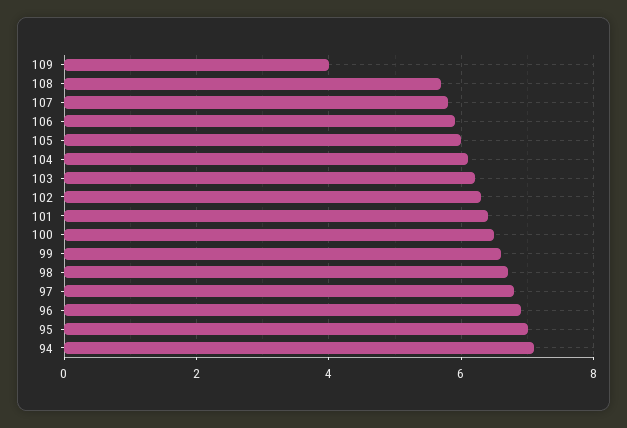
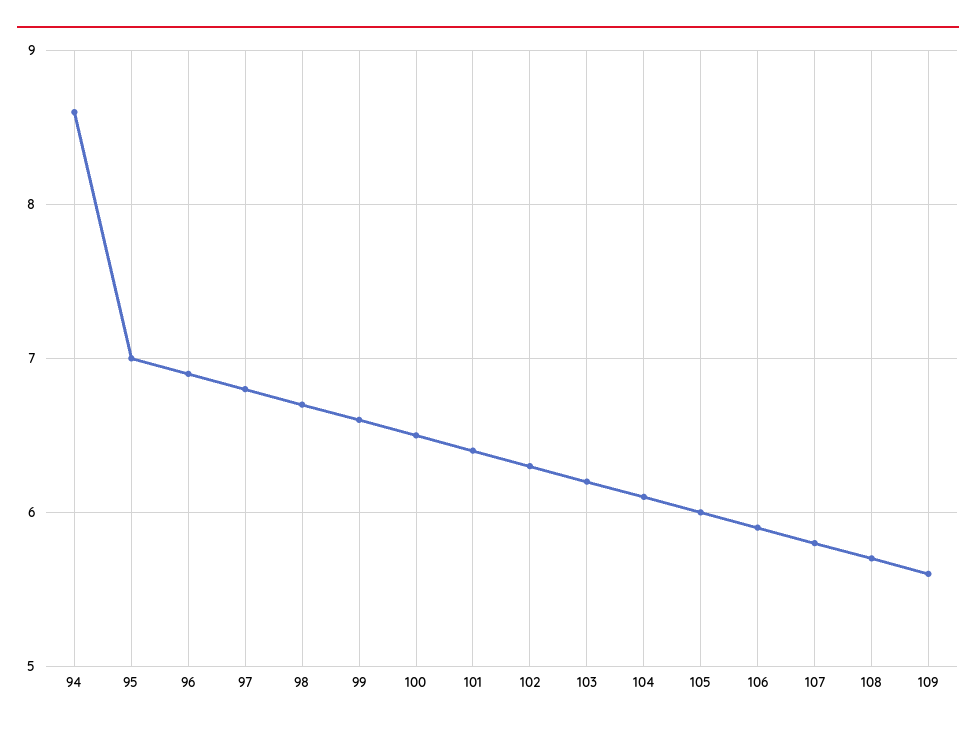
109: 4 -> 5.6
94: 7 -> 8.6

